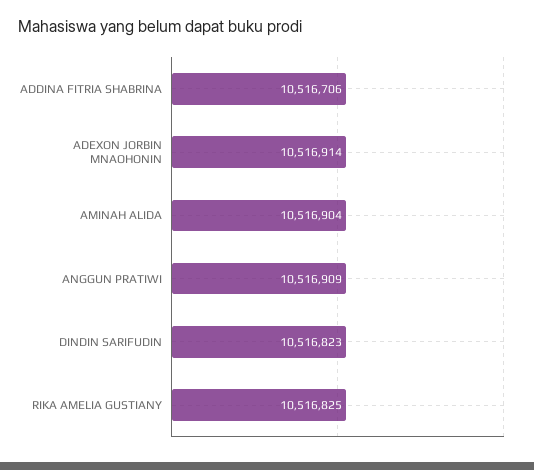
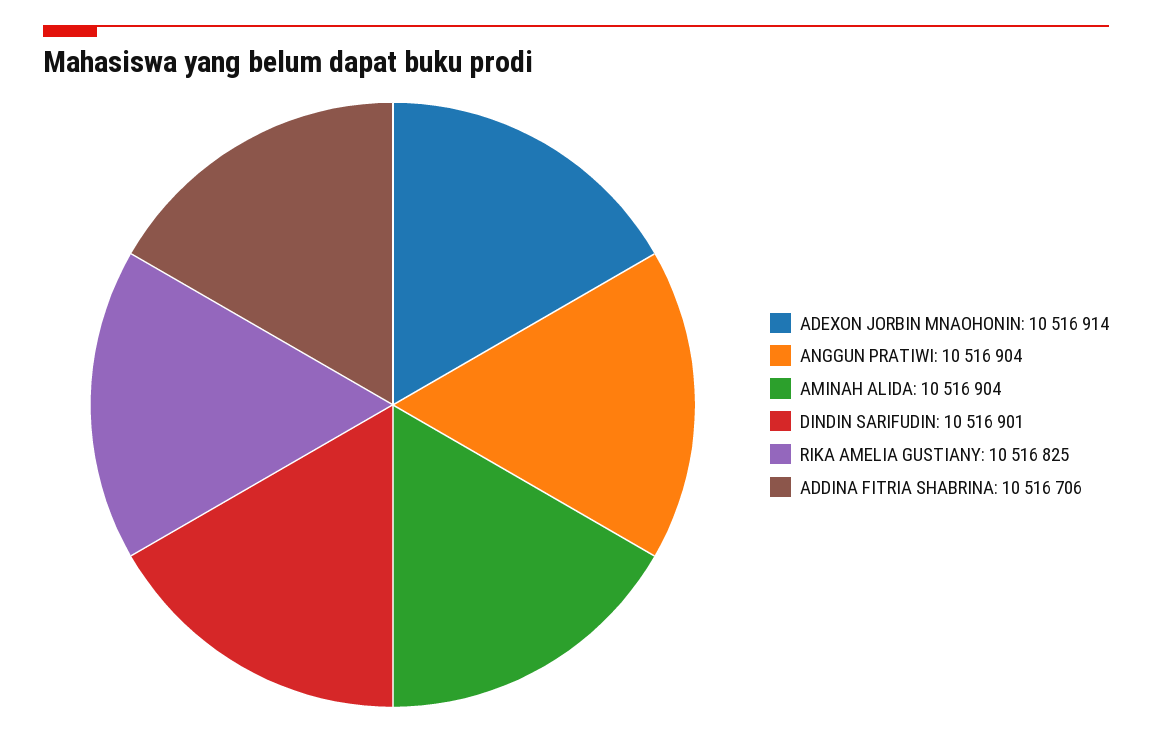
ANGGUN PRATIWI: 10516909 -> 10516904
DINDIN SARIFUDIN: 10516823 -> 10516901

